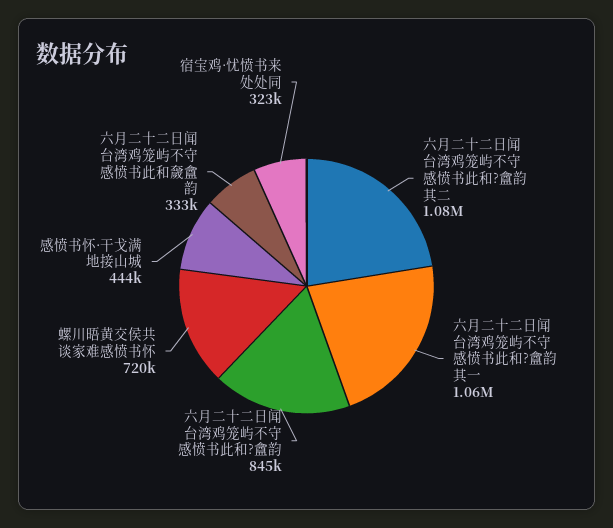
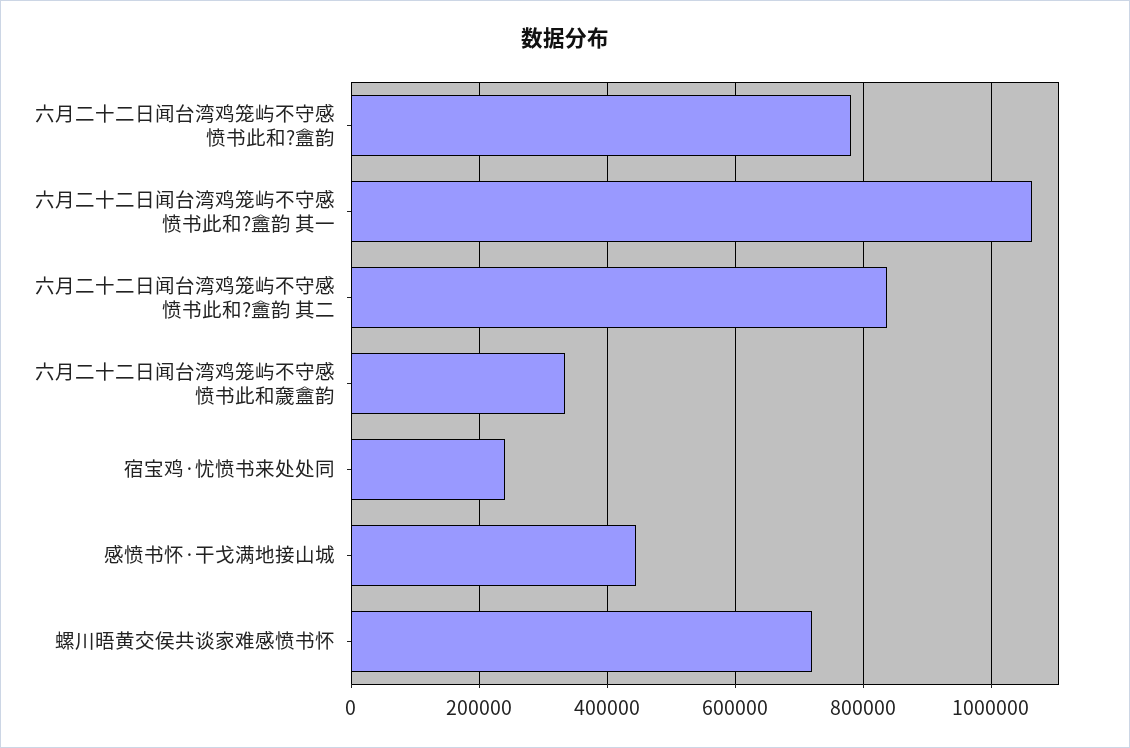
六月二十二日闻台湾鸡笼屿不守感愤书此和?盦韵 其二: 1080000 -> 840000
六月二十二日闻台湾鸡笼屿不守感愤书此和?盦韵: 845000 -> 780000
宿宝鸡·忧愤书来处处同: 323000 -> 240000

